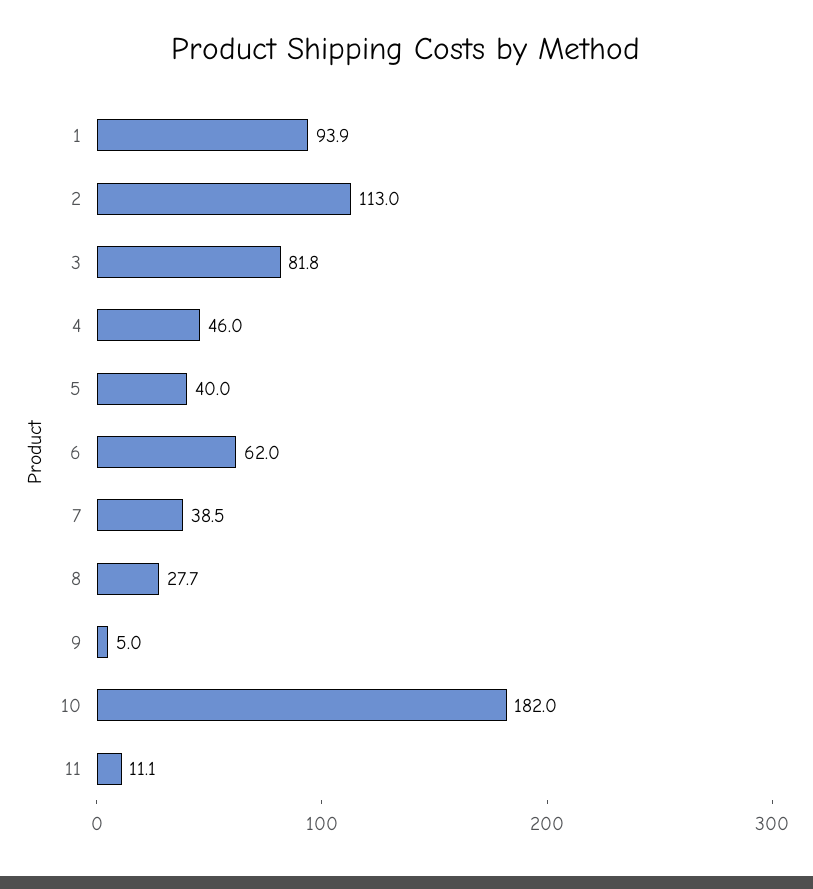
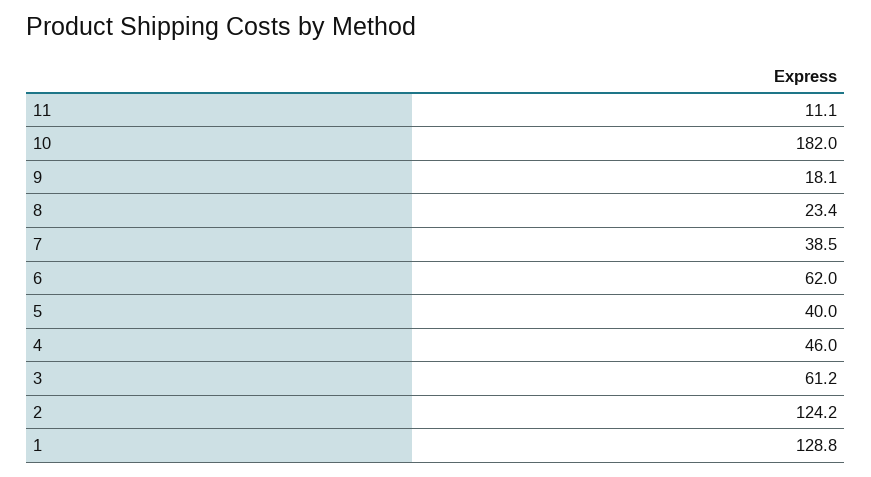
1: 93.9 -> 128.8
2: 113 -> 124.2
3: 81.8 -> 61.2
8: 27.7 -> 23.4
9: 5 -> 18.1

